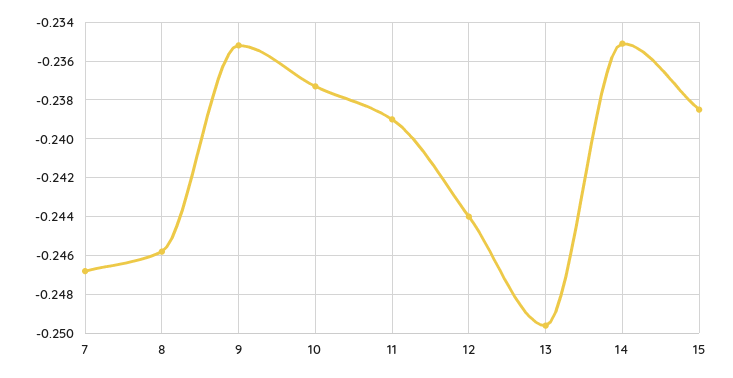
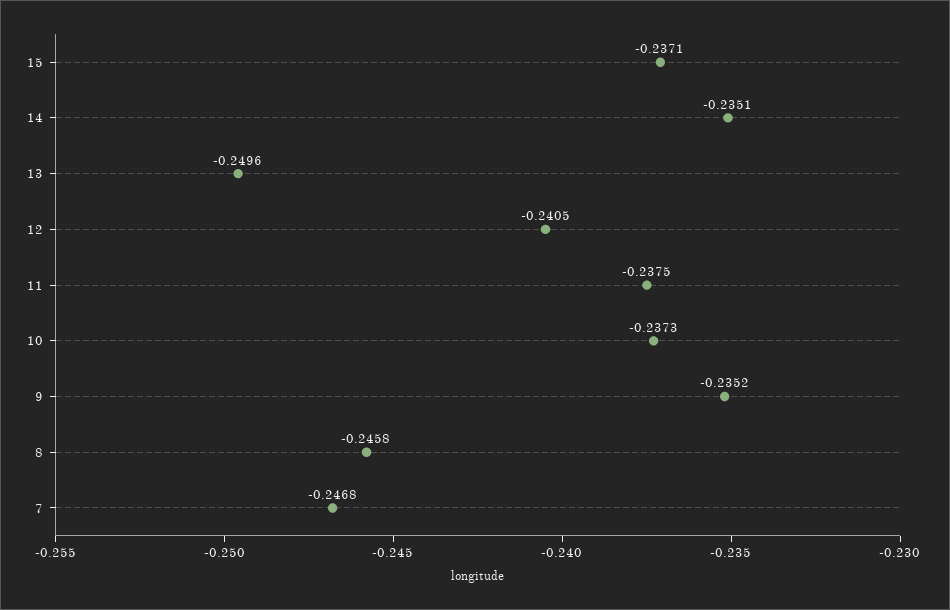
11: -0.239 -> -0.2375
12: -0.244 -> -0.2405
15: -0.2385 -> -0.2371

